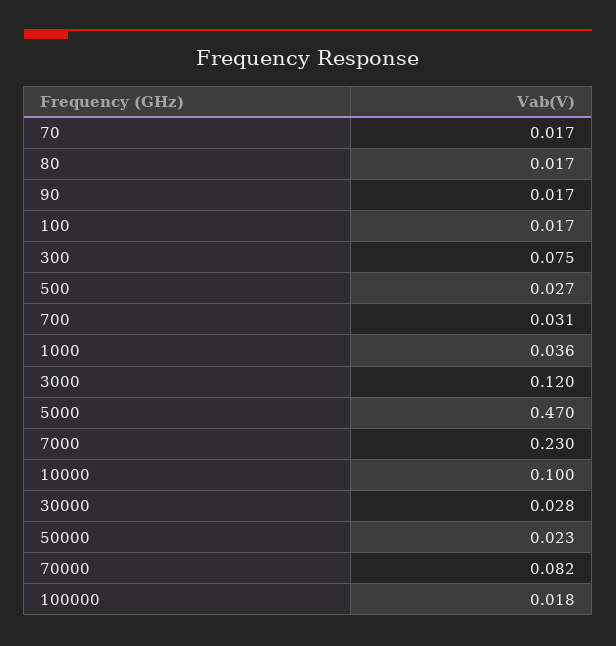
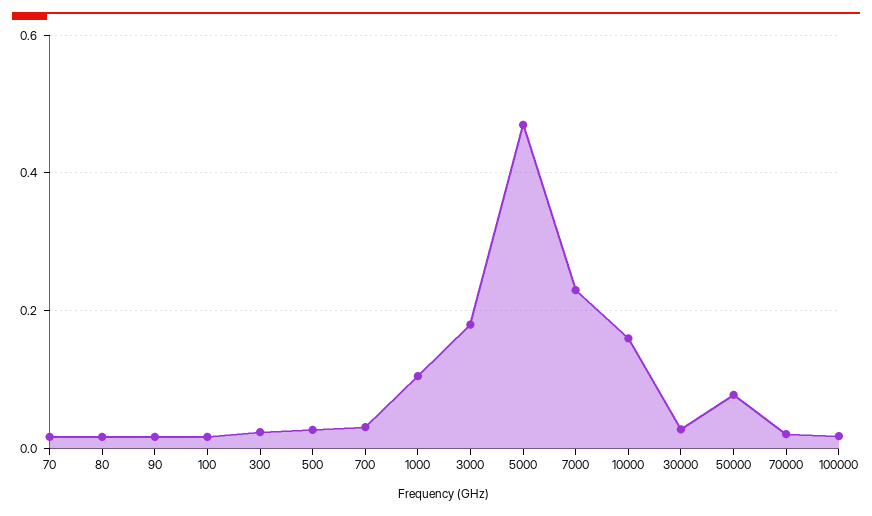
300: 0.075 -> 0.02
1000: 0.036 -> 0.1
3000: 0.12 -> 0.18
10000: 0.1 -> 0.16
50000: 0.023 -> 0.08
70000: 0.082 -> 0.02

